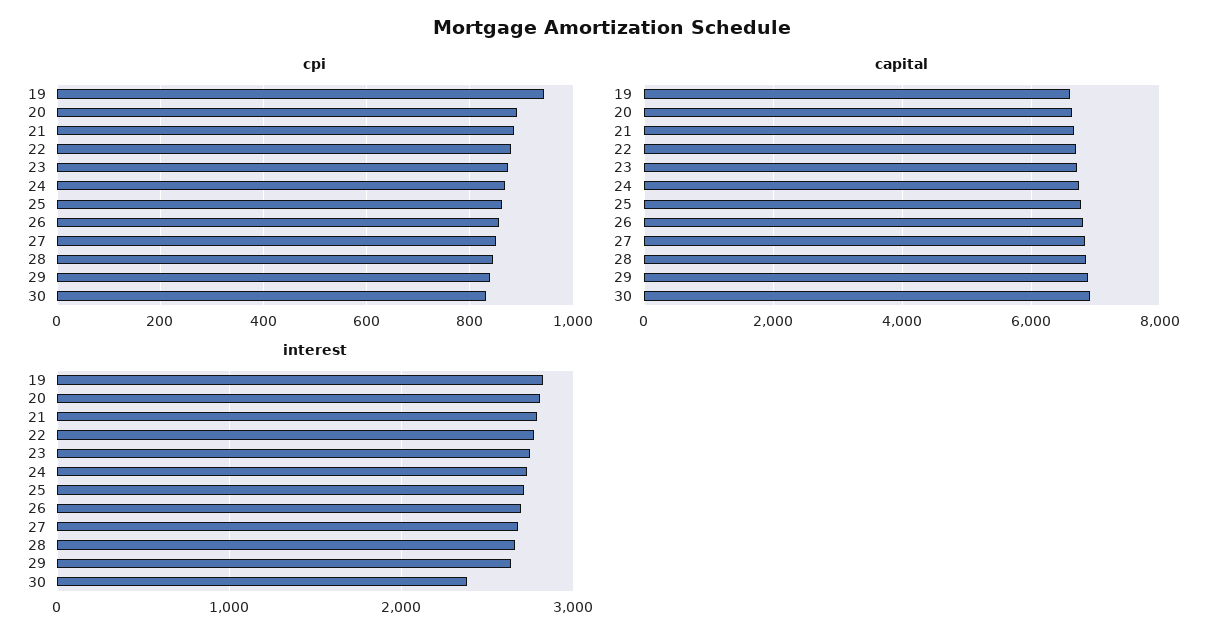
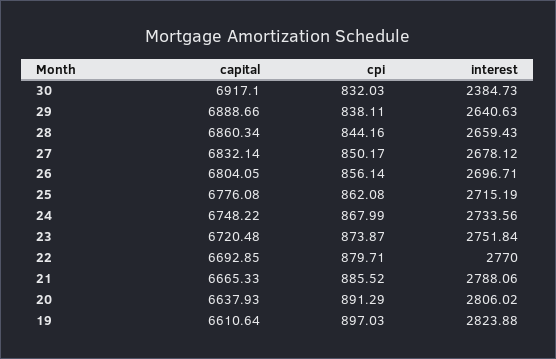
cpi, 19: 940 -> 897.03

